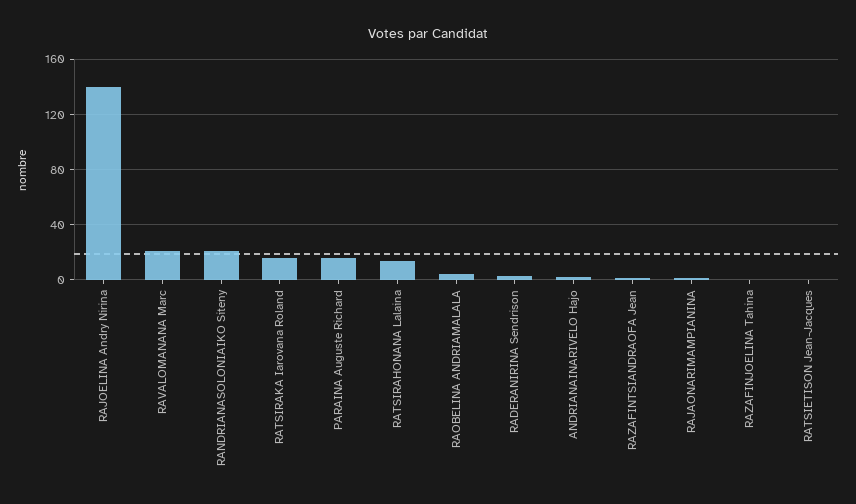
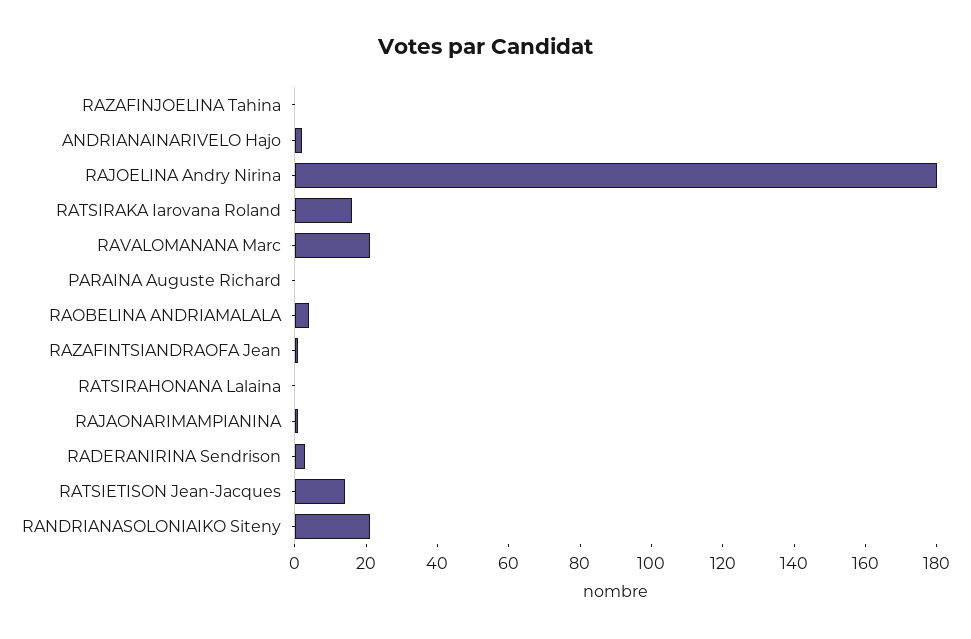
RAJOELINA Andry Nirina: 140 -> 180
PARAINA Auguste Richard: 15 -> 0
RATSIRAHONANA Lalaina: 15 -> 0
RATSIETISON Jean-Jacques: 0 -> 15

